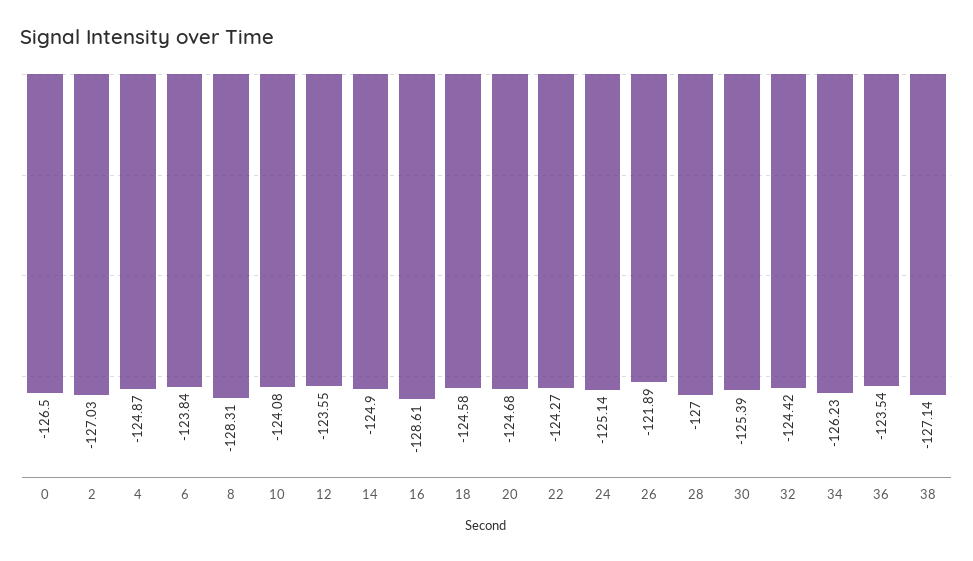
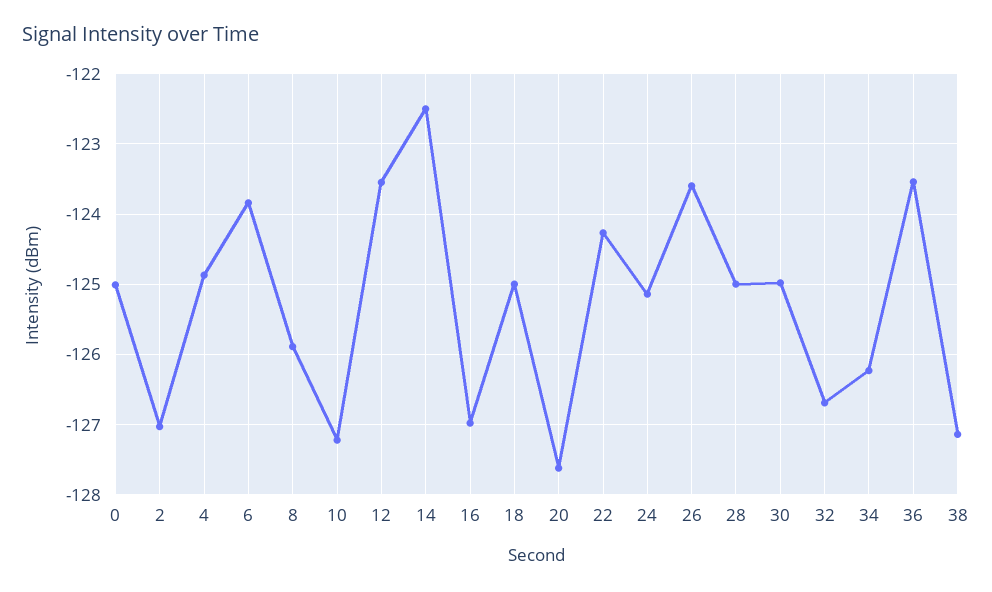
0: -126.5 -> -125
8: -128.31 -> -125.9
10: -124.08 -> -127.2
14: -124.9 -> -122.5
16: -128.61 -> -127
18: -124.58 -> -125
20: -124.68 -> -127.6
26: -121.89 -> -123.6
28: -127 -> -125
30: -125.39 -> -125
32: -124.42 -> -126.7

